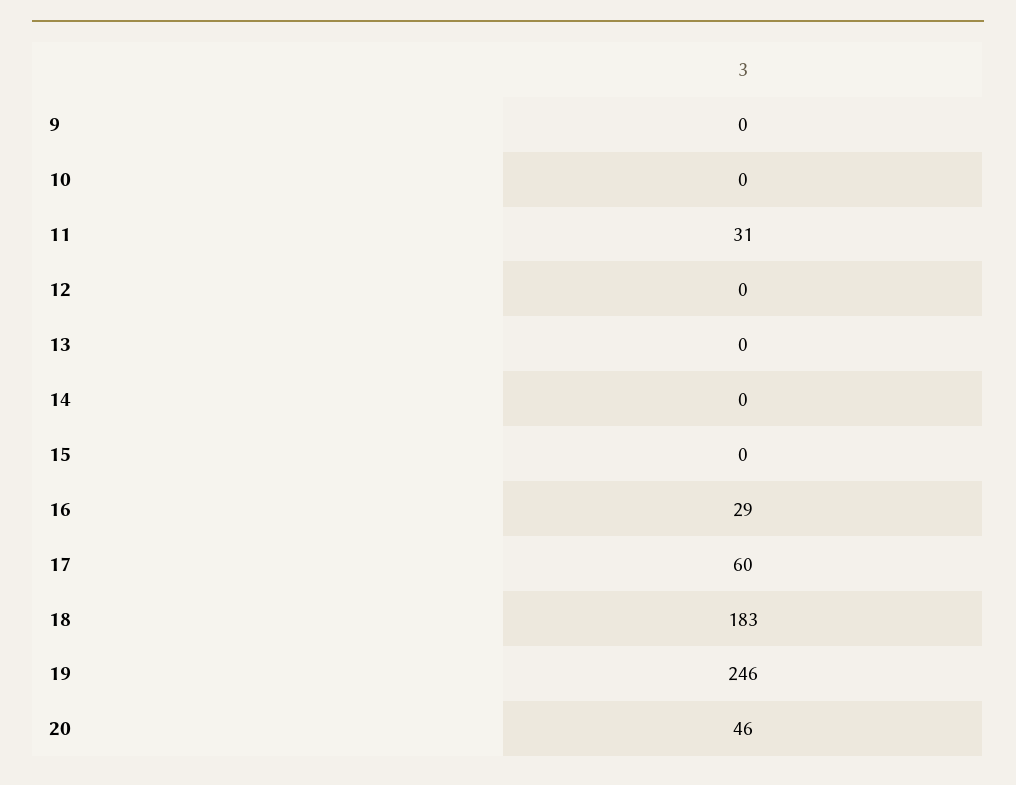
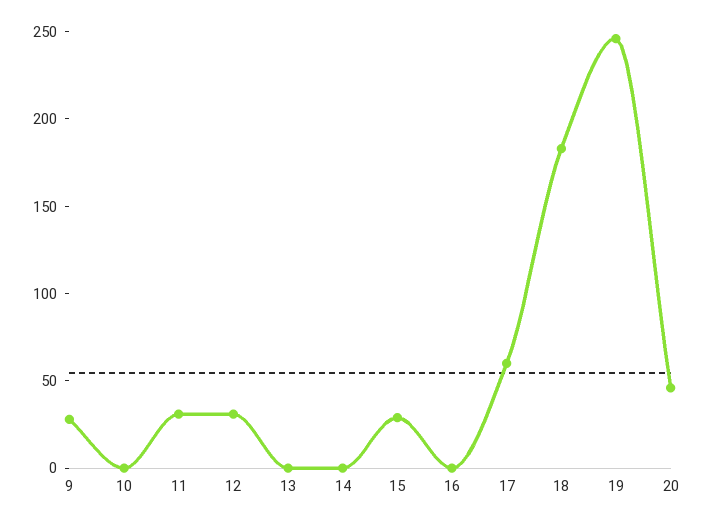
9: 0 -> 30
12: 0 -> 30
15: 0 -> 30
16: 29 -> 0

